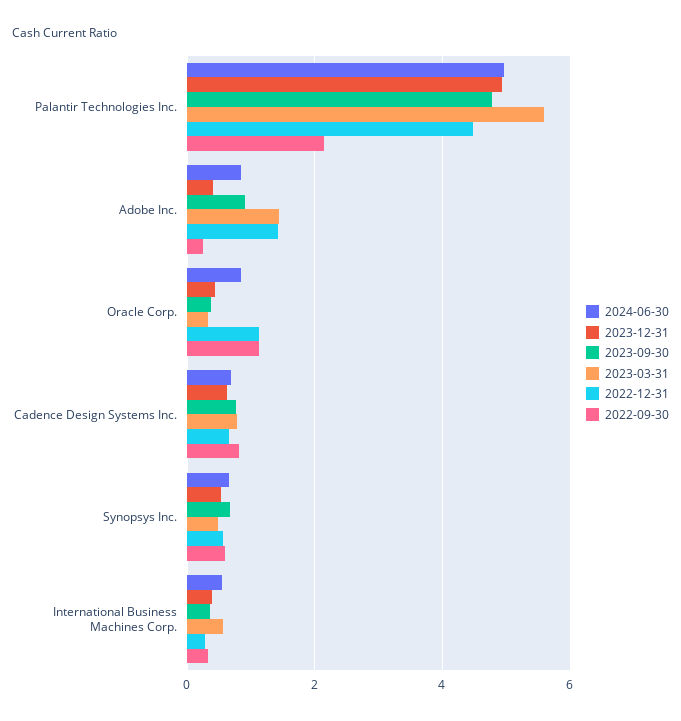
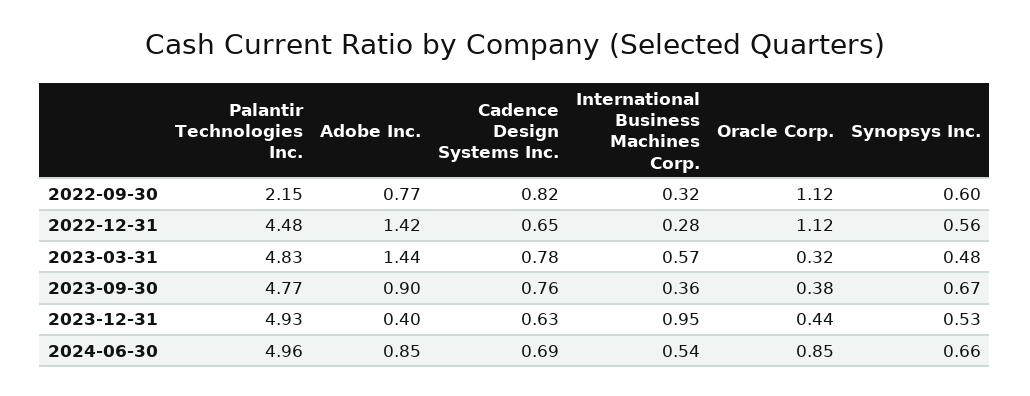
2023-03-31, Palantir Technologies Inc.: 5.6 -> 4.83
2022-09-30, Adobe Inc.: 0.2 -> 0.77
2023-12-31, International Business Machines Corp.: 0.4 -> 0.95

